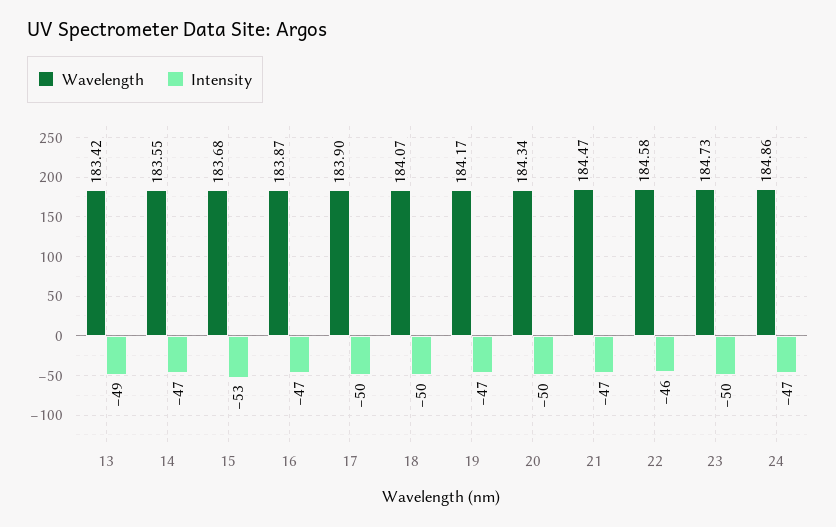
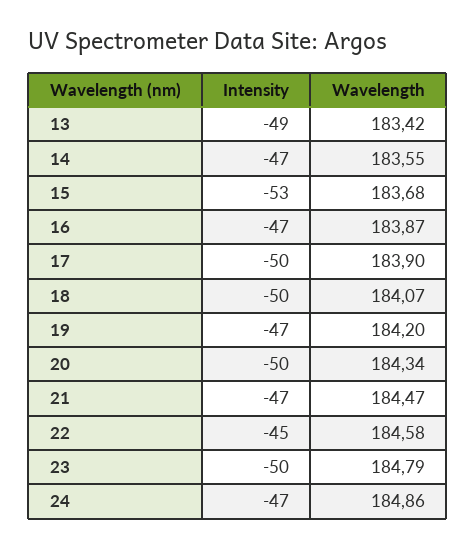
Wavelength, 19: 184.17 -> 184.2
Intensity, 22: -46 -> -45
Wavelength, 23: 184.73 -> 184.79

